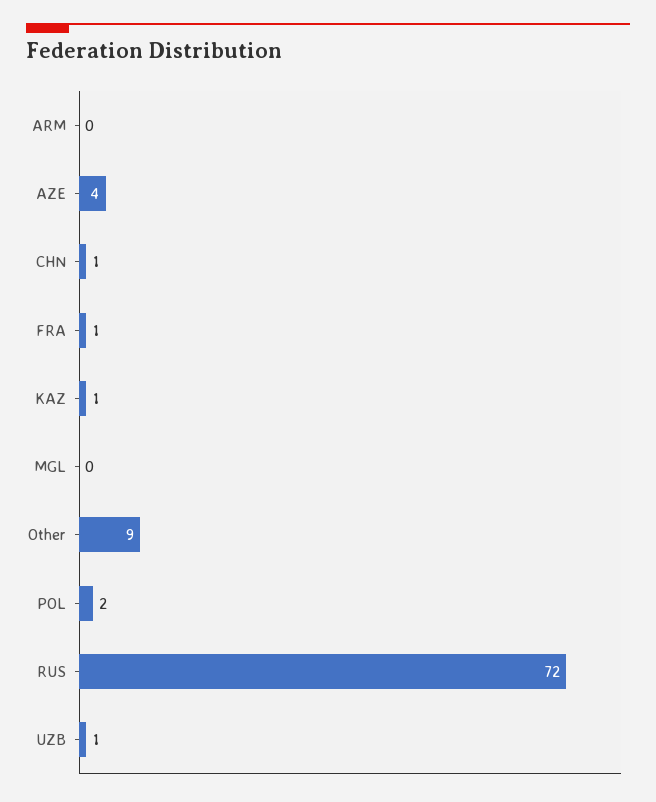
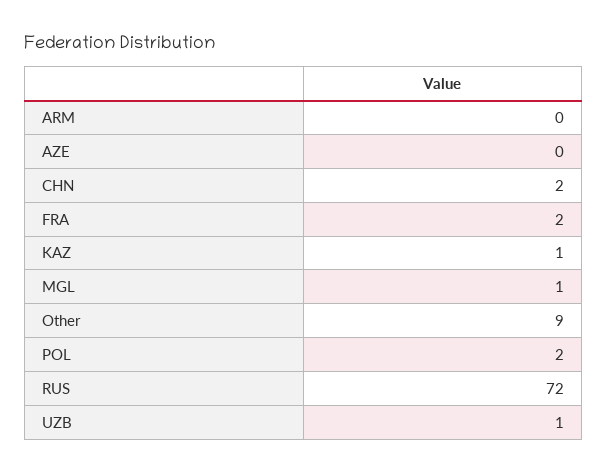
AZE: 4 -> 0
CHN: 1 -> 2
FRA: 1 -> 2
MGL: 0 -> 1

